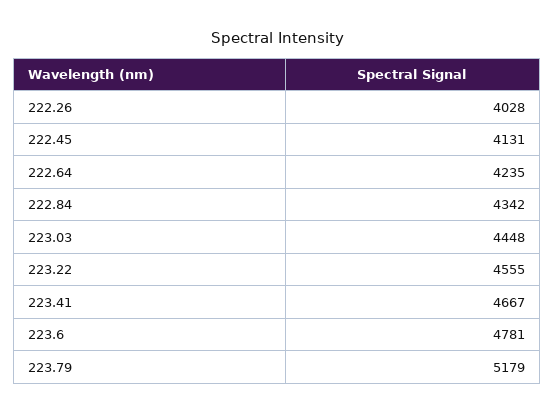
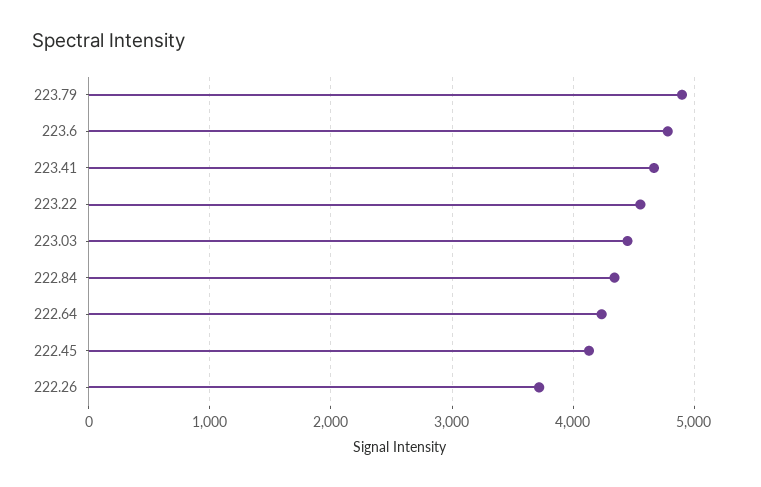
222.26: 4028 -> 3700
223.79: 5179 -> 4900

